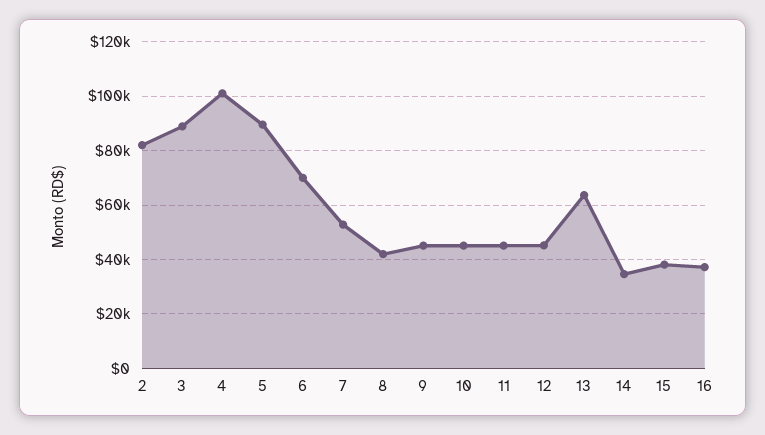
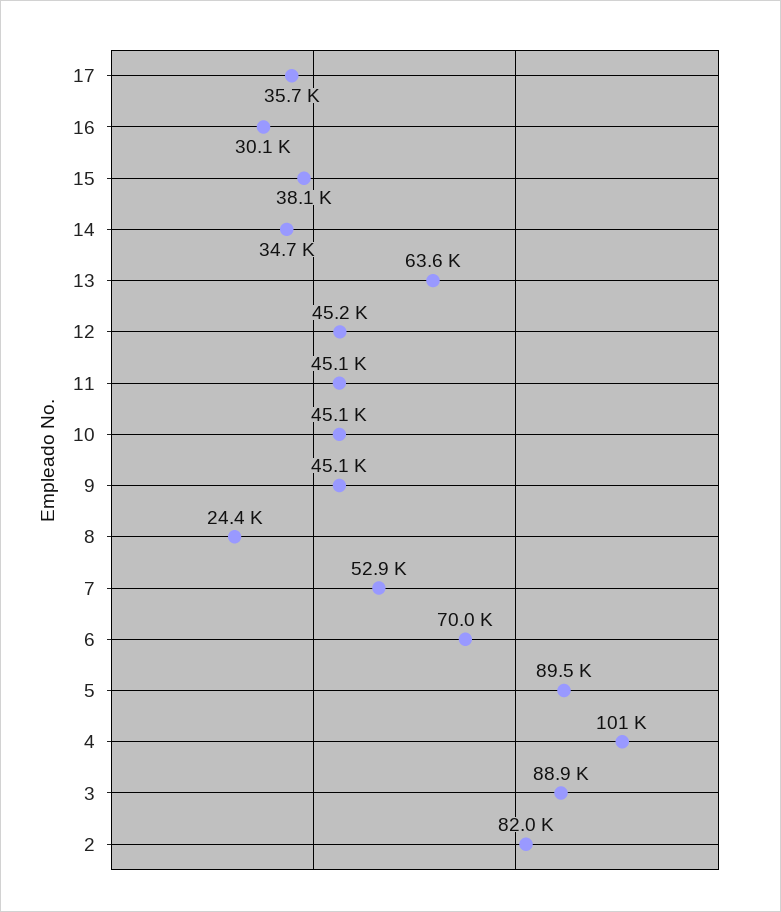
8: 42500 -> 24400
16: 37500 -> 30100
17: none -> 35700

